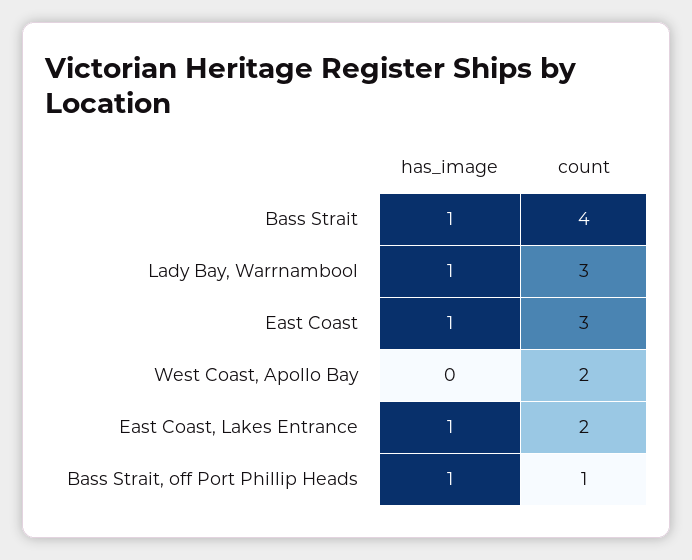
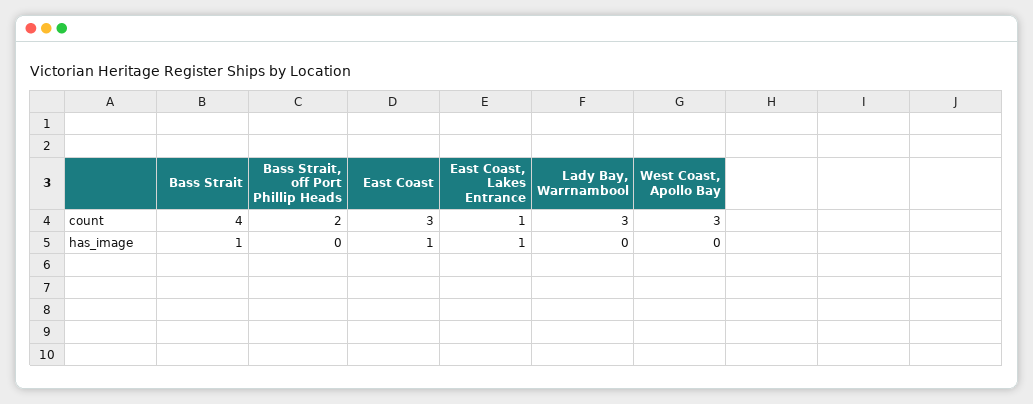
has_image, Lady Bay, Warrnambool: 1 -> 0
count, West Coast, Apollo Bay: 2 -> 3
count, East Coast, Lakes Entrance: 2 -> 1
has_image, Bass Strait, off Port Phillip Heads: 1 -> 0
count, Bass Strait, off Port Phillip Heads: 1 -> 2

